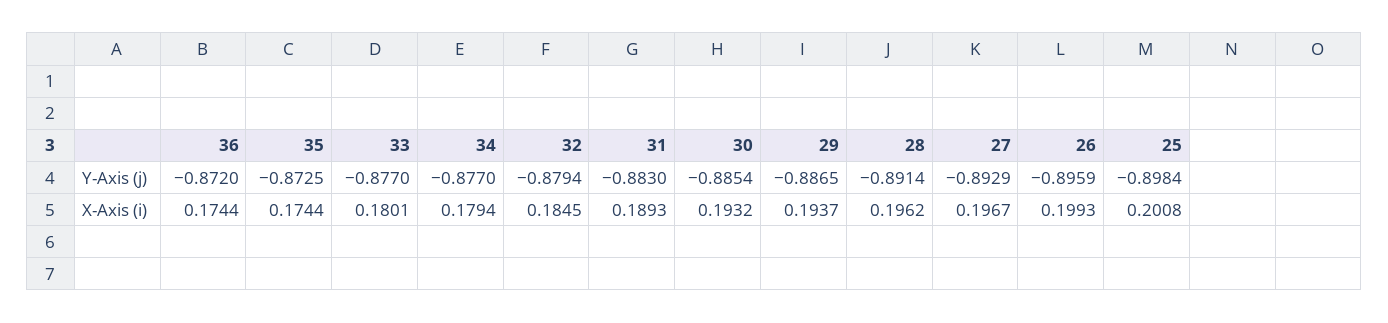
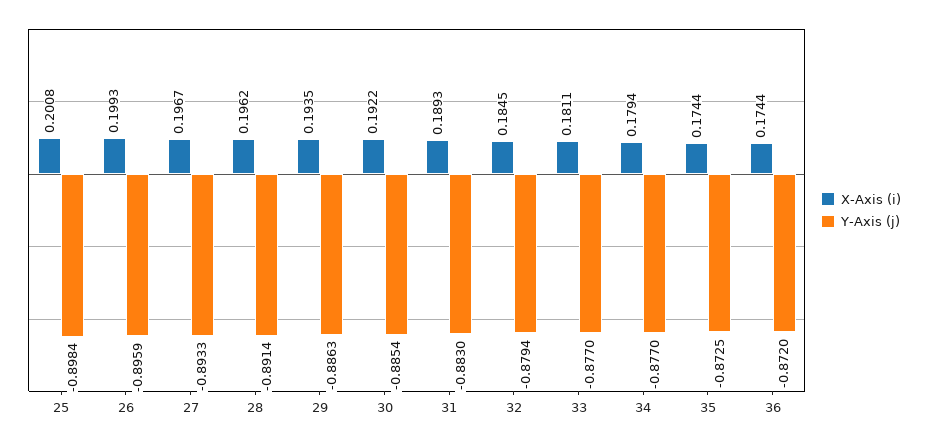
Y-Axis (j), 29: -0.8865 -> -0.8863
Y-Axis (j), 27: -0.8929 -> -0.8933
X-Axis (i), 33: 0.1801 -> 0.1811
X-Axis (i), 30: 0.1932 -> 0.1922
X-Axis (i), 29: 0.1937 -> 0.1935

